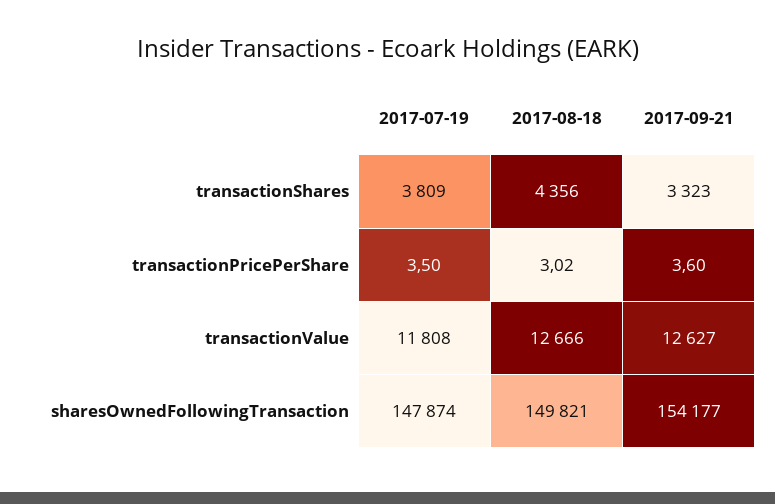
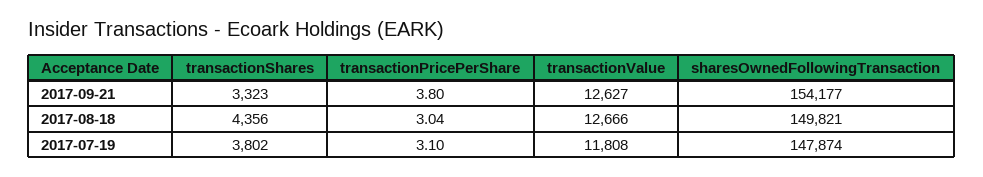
2017-07-19, transactionShares: 3809 -> 3802
2017-07-19, transactionPricePerShare: 3.5 -> 3.1
2017-08-18, transactionPricePerShare: 3.02 -> 3.04
2017-09-21, transactionPricePerShare: 3.6 -> 3.8

